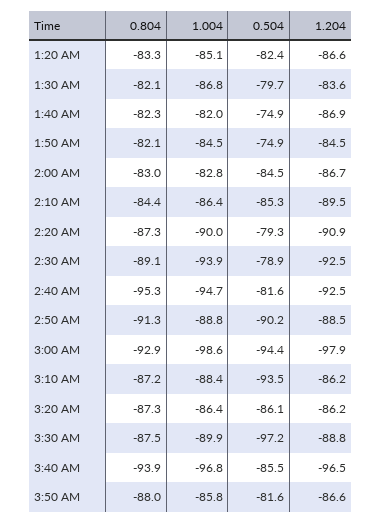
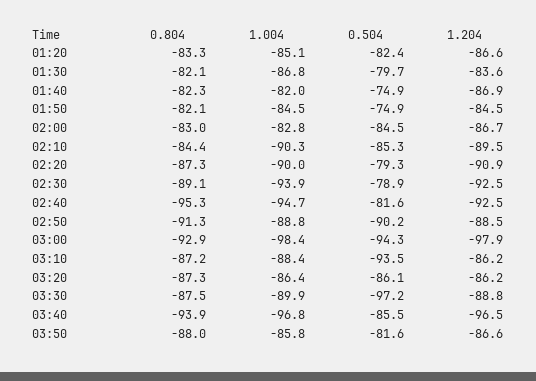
1.004, 2:10 AM: -86.4 -> -90.3
1.004, 3:00 AM: -98.6 -> -98.4
0.504, 3:00 AM: -94.4 -> -94.3

